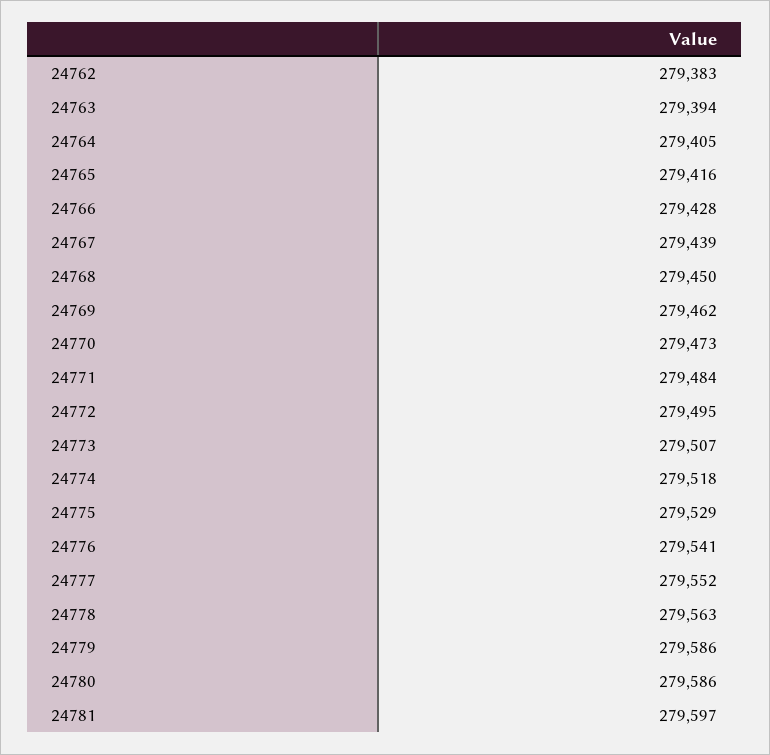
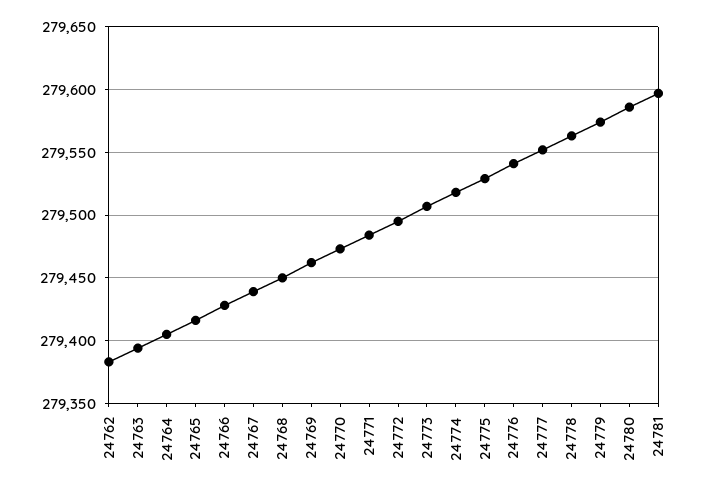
24779: 279586 -> 279575

